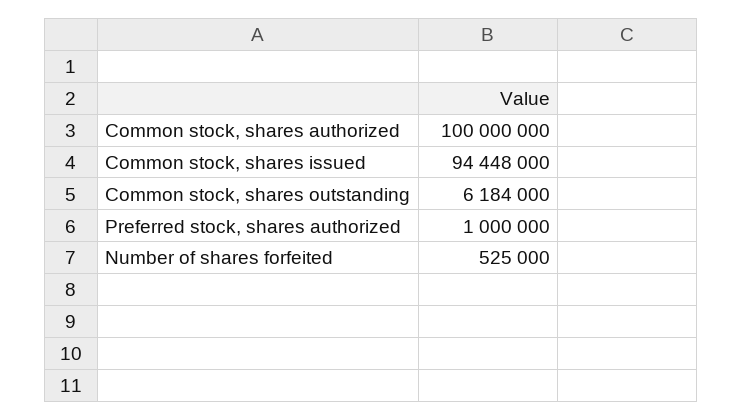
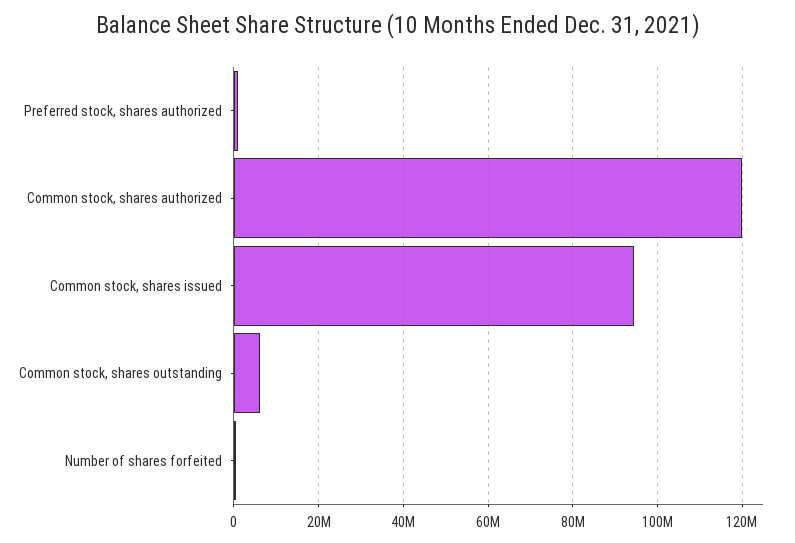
Common stock, shares authorized: 100000000 -> 120000000

